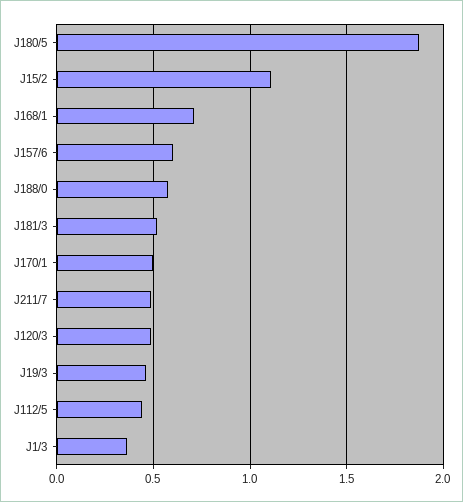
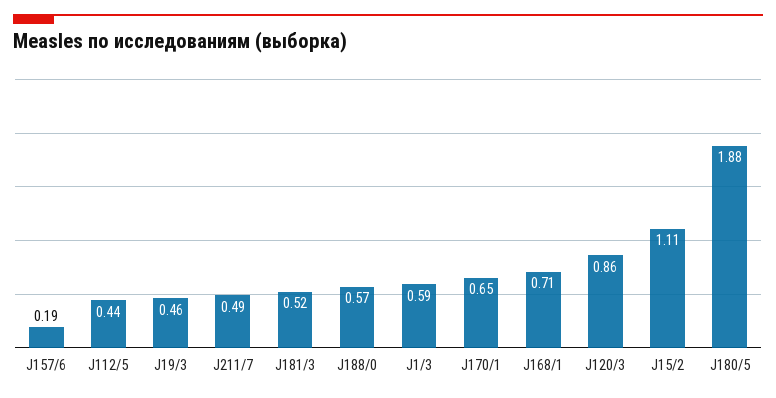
J157/6: 0.6 -> 0.19
J170/1: 0.5 -> 0.65
J120/3: 0.5 -> 0.86
J1/3: 0.35 -> 0.59

